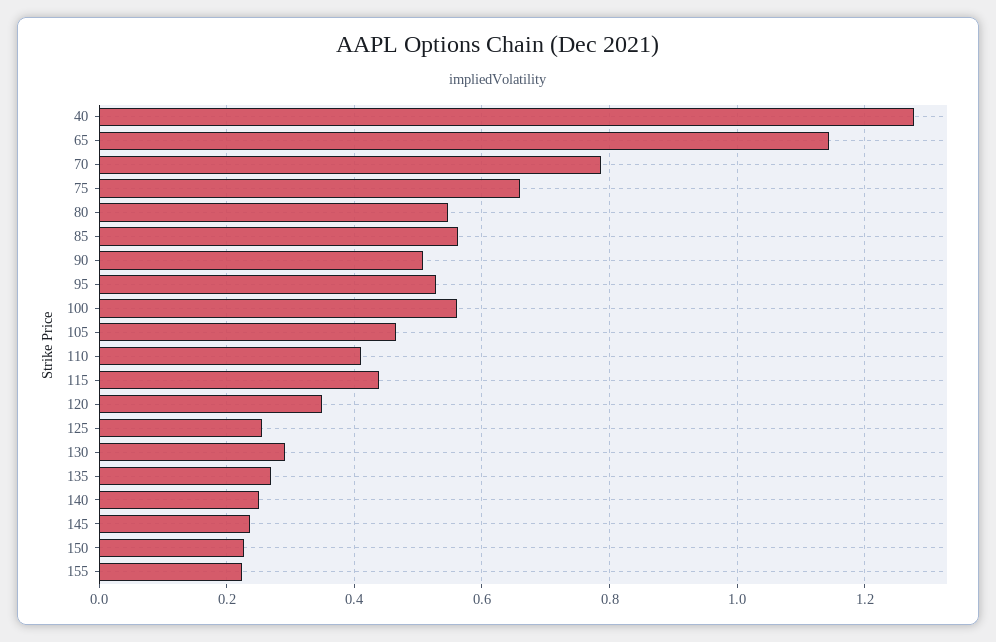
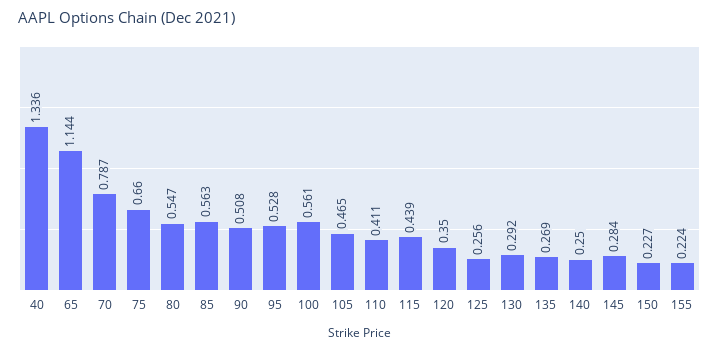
40: 1.28 -> 1.336
145: 0.24 -> 0.284

